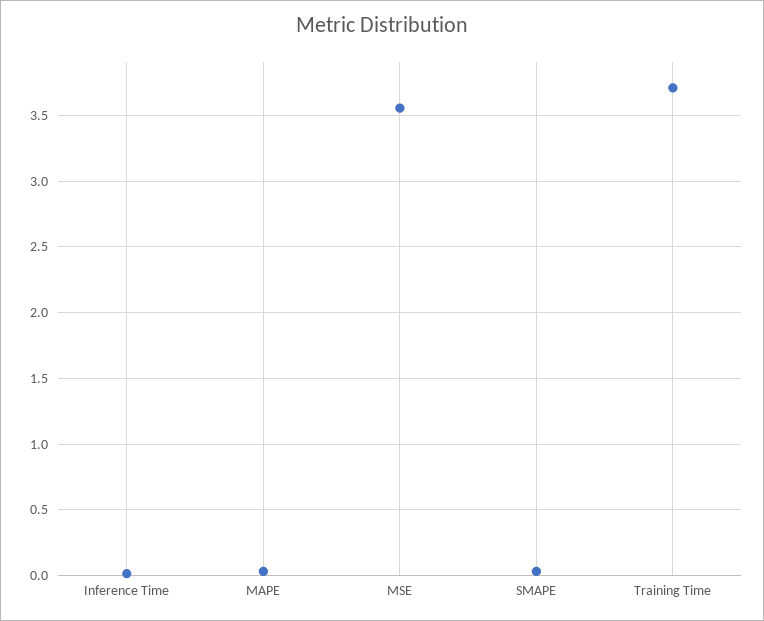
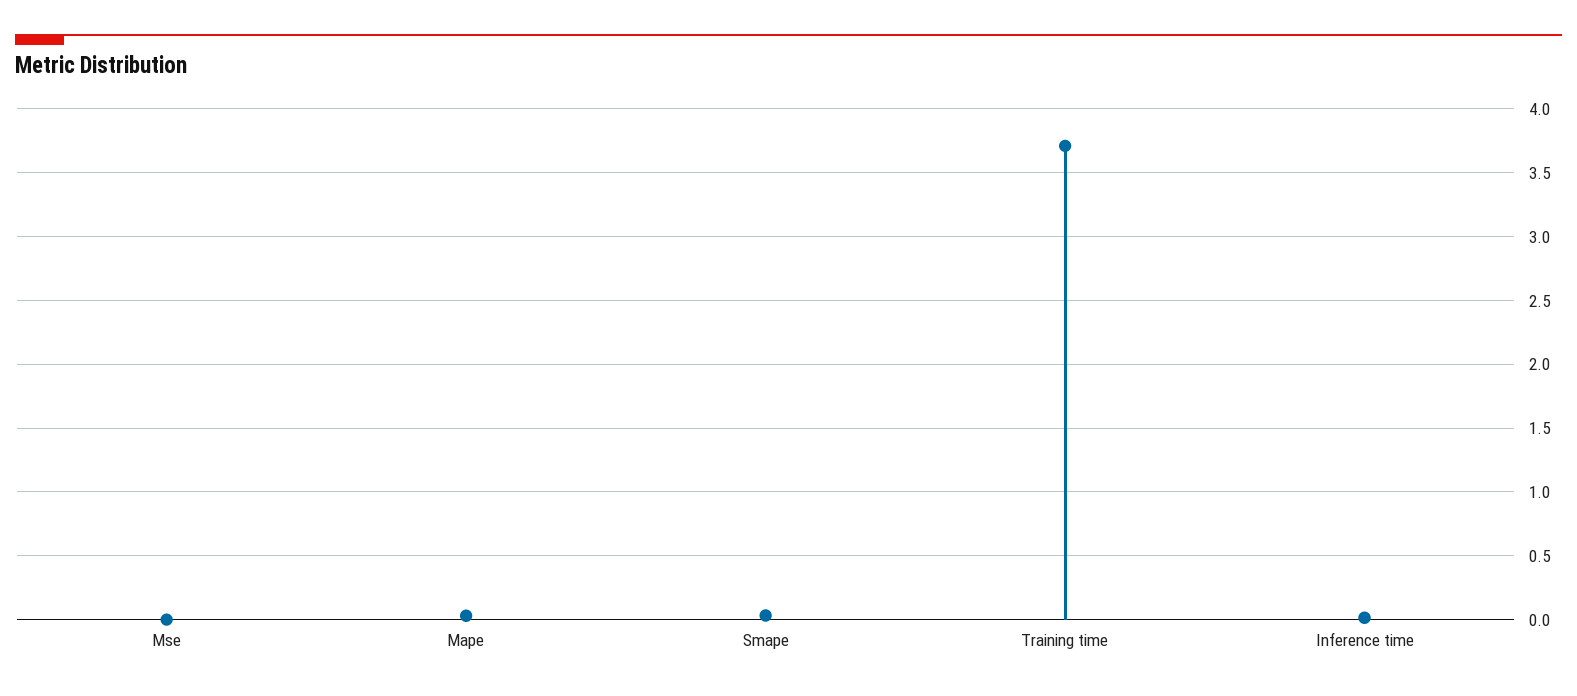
MSE: 3.55 -> 0

